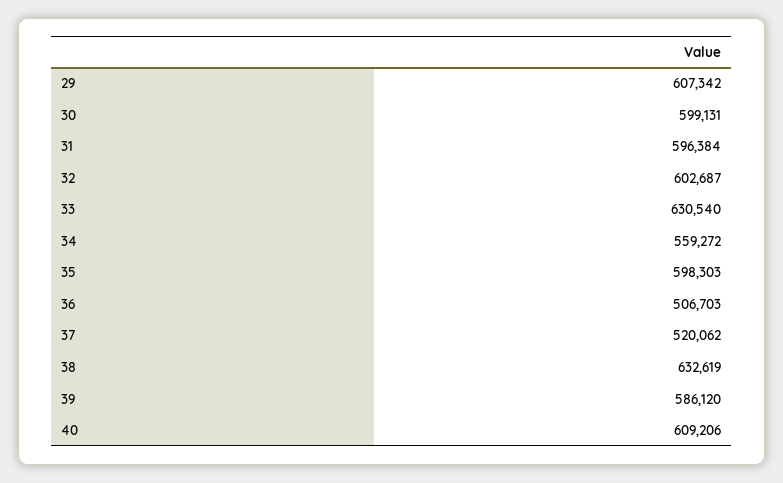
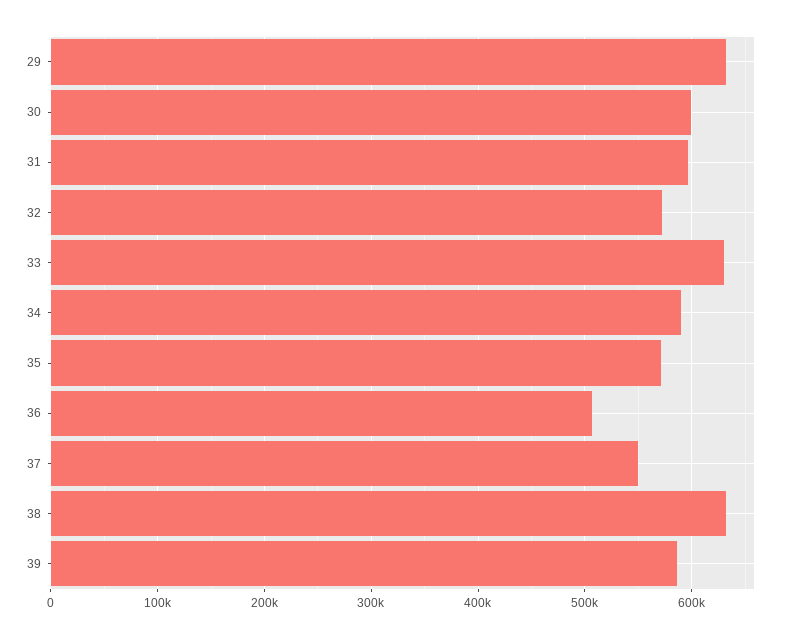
29: 607342 -> 630000
32: 602687 -> 570000
34: 559272 -> 590000
35: 598303 -> 570000
37: 520062 -> 550000
40: 609206 -> none

